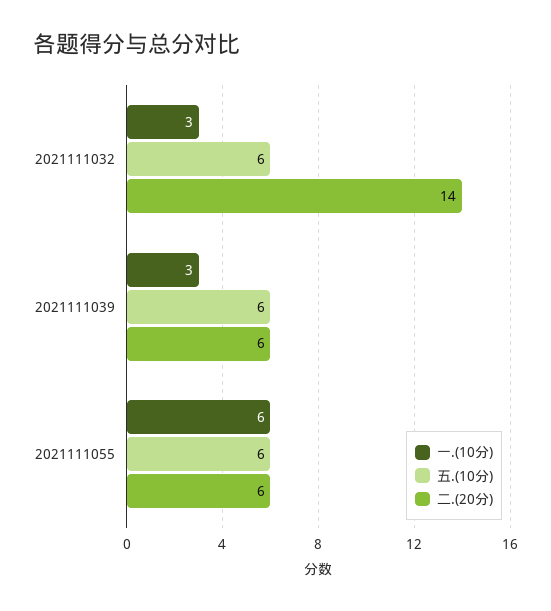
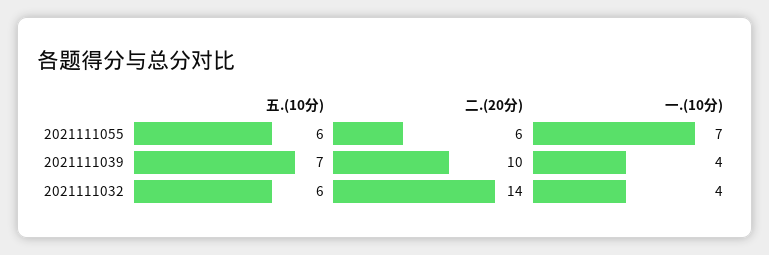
一.(10分), 2021111032: 3 -> 4
一.(10分), 2021111039: 3 -> 4
五.(10分), 2021111039: 6 -> 7
二.(20分), 2021111039: 6 -> 10
一.(10分), 2021111055: 6 -> 7

